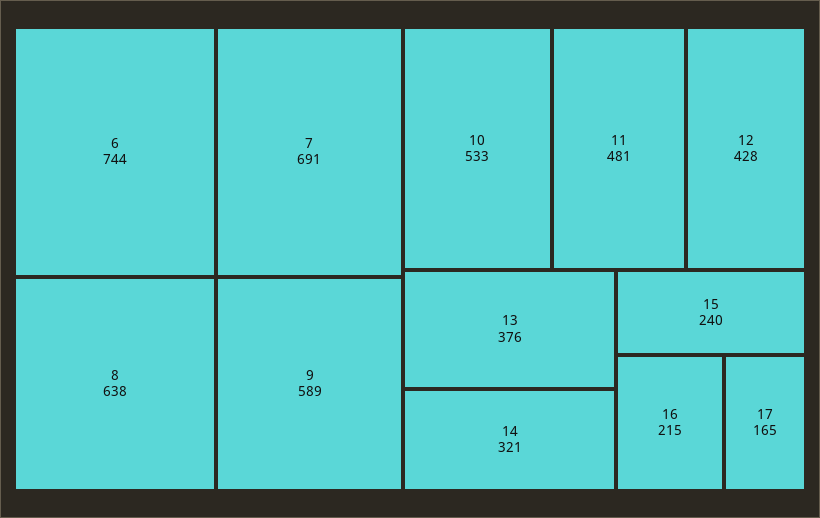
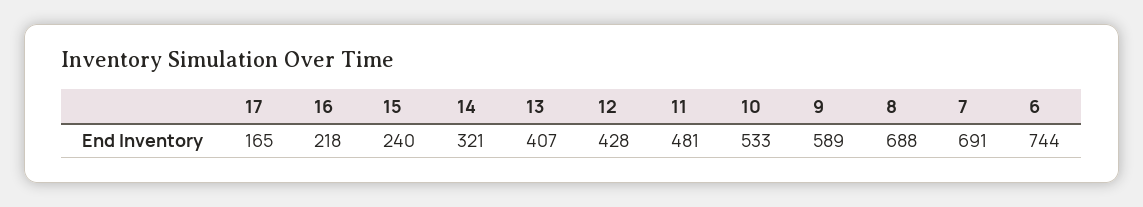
8: 638 -> 688
13: 376 -> 407
16: 215 -> 218

